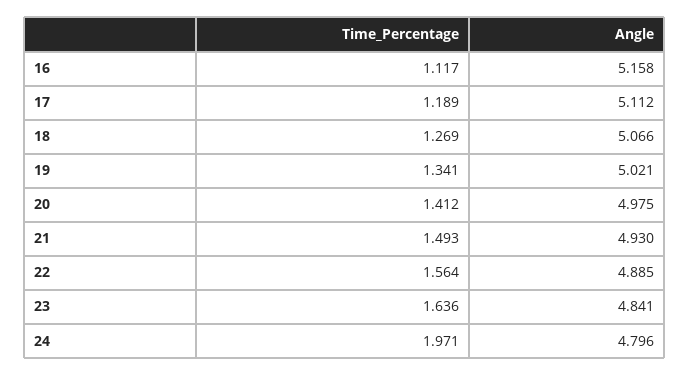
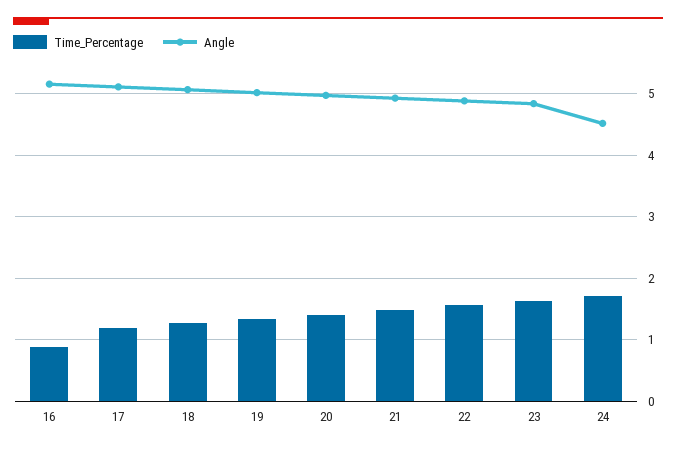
Time_Percentage, 16: 1.117 -> 0.9
Time_Percentage, 24: 1.971 -> 1.7
Angle, 24: 4.796 -> 4.5

